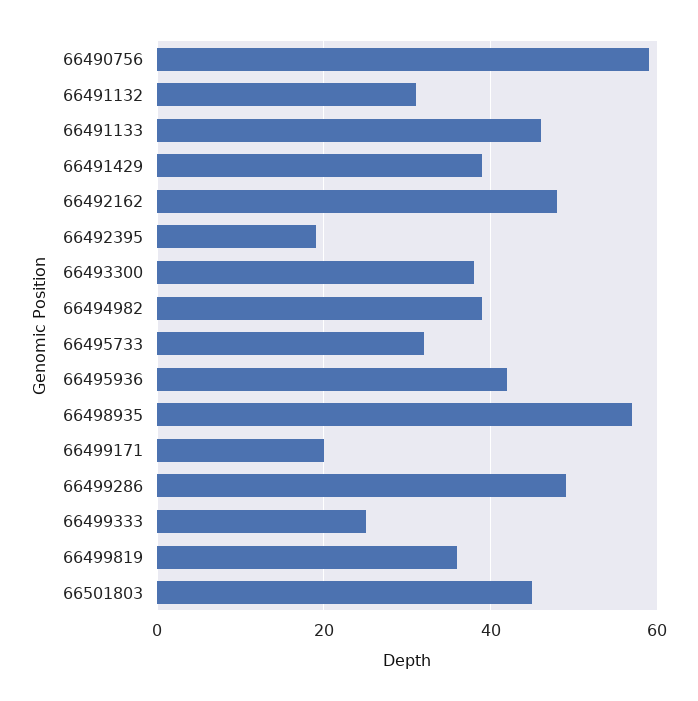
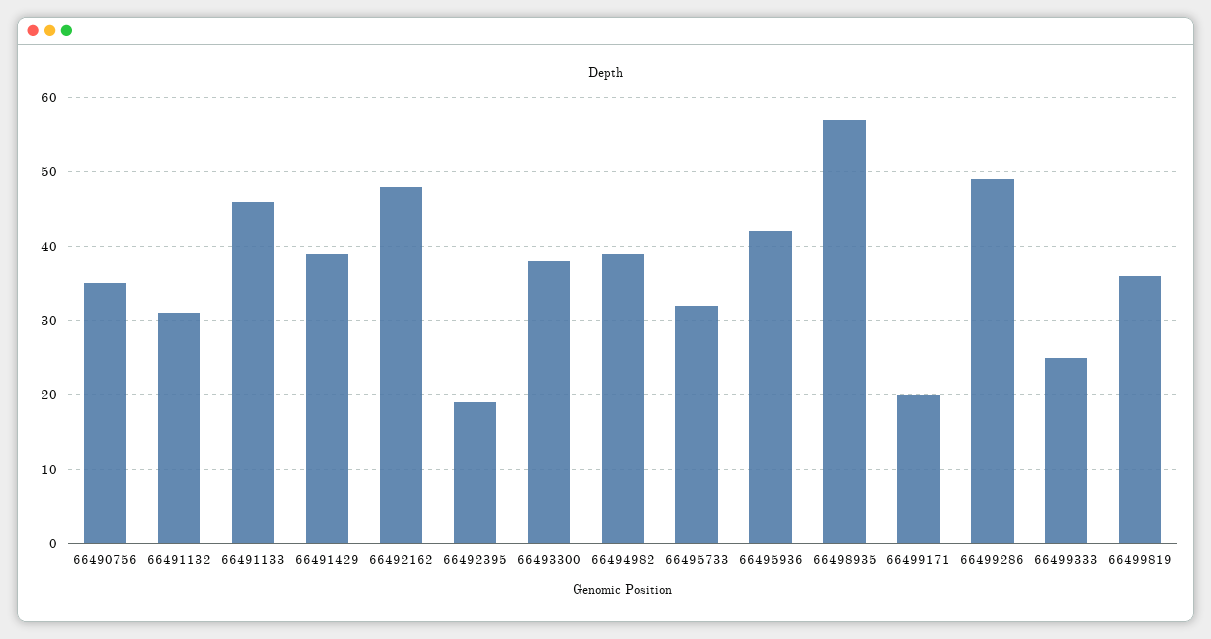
66490756: 60 -> 35
66501803: 45 -> none

